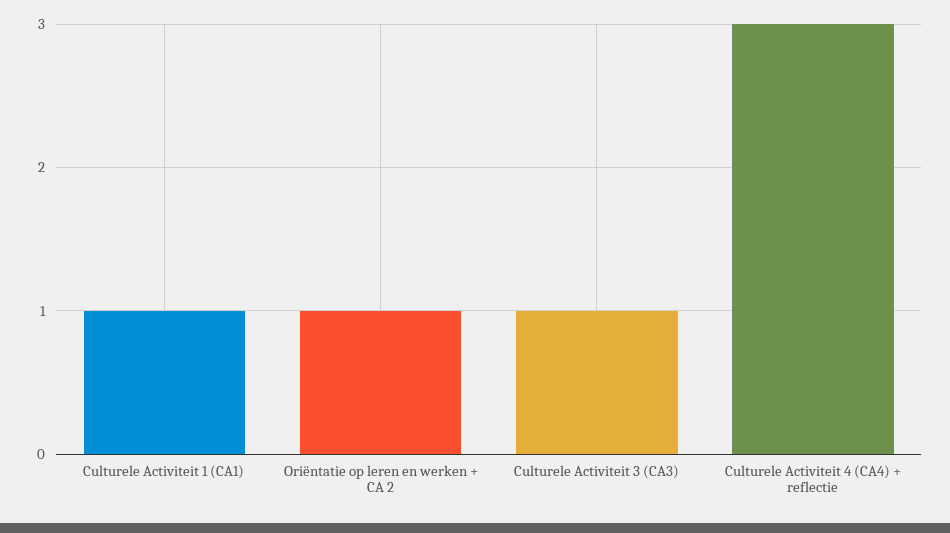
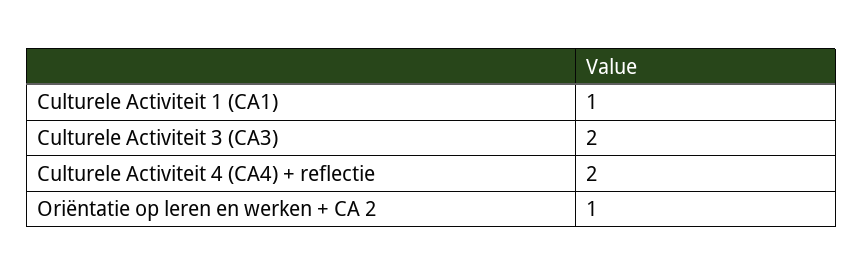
Culturele Activiteit 3 (CA3): 1 -> 2
Culturele Activiteit 4 (CA4) + reflectie: 3 -> 2

